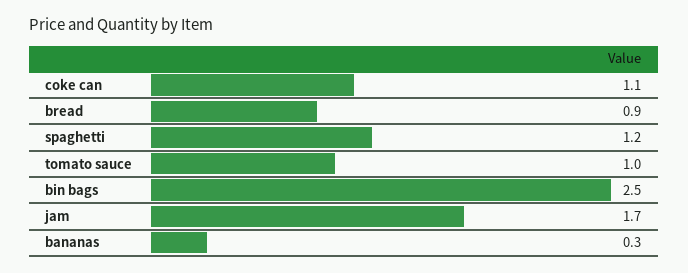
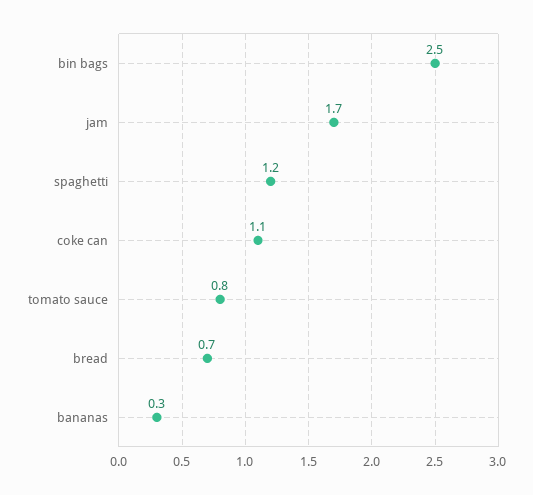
bread: 0.9 -> 0.7
tomato sauce: 1 -> 0.8

